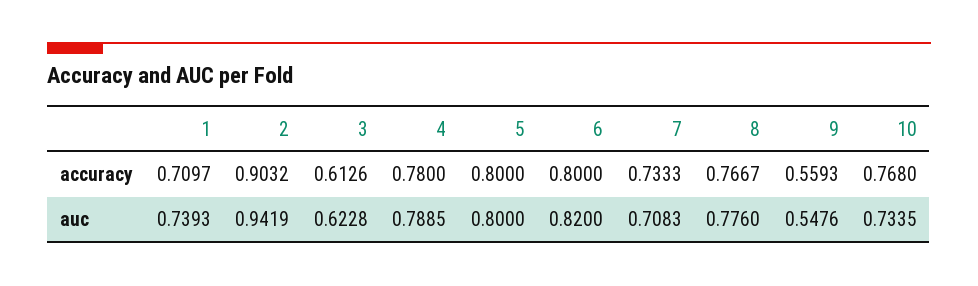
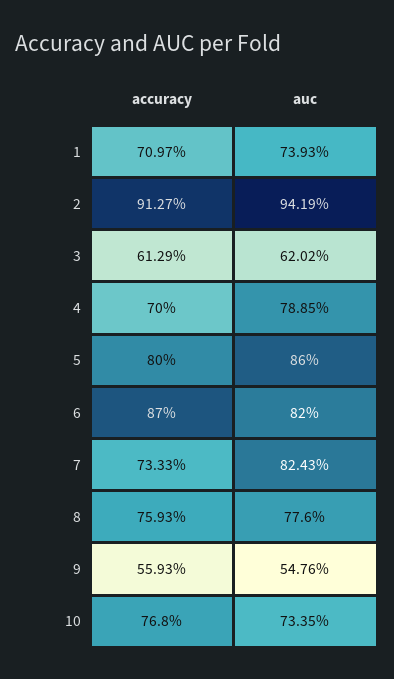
2, accuracy: 0.9032 -> 0.9127
3, accuracy: 0.6126 -> 0.6129
4, accuracy: 0.78 -> 0.7
6, accuracy: 0.8 -> 0.87
8, accuracy: 0.7667 -> 0.7593
3, auc: 0.6228 -> 0.6202
5, auc: 0.8 -> 0.86
7, auc: 0.7083 -> 0.8243

